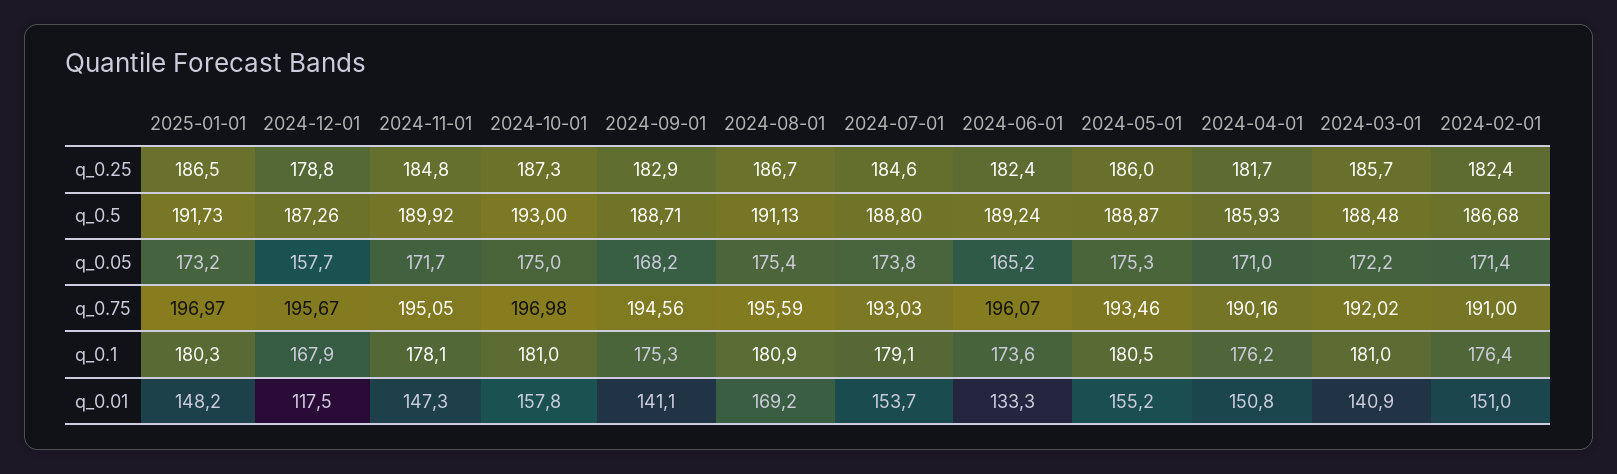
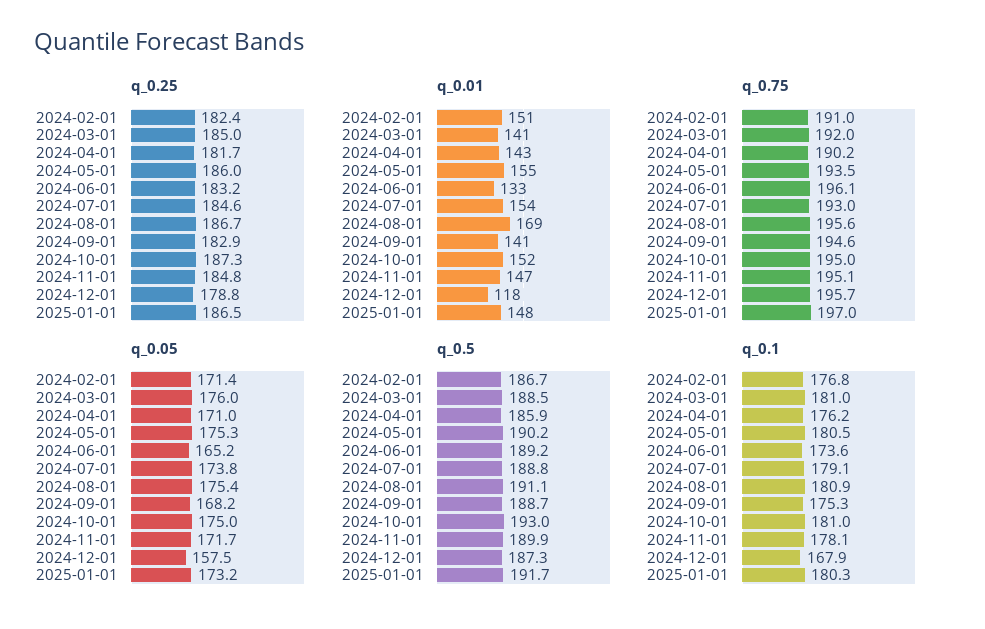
q_0.25, 2024-06-01: 182.4 -> 183.2
q_0.25, 2024-03-01: 185.7 -> 185
q_0.5, 2024-05-01: 188.87 -> 190.2
q_0.05, 2024-12-01: 157.7 -> 157.5
q_0.05, 2024-03-01: 172.2 -> 176
q_0.75, 2024-10-01: 196.98 -> 195
q_0.1, 2024-02-01: 176.4 -> 176.8
q_0.01, 2024-10-01: 157.8 -> 152
q_0.01, 2024-04-01: 150.8 -> 143

